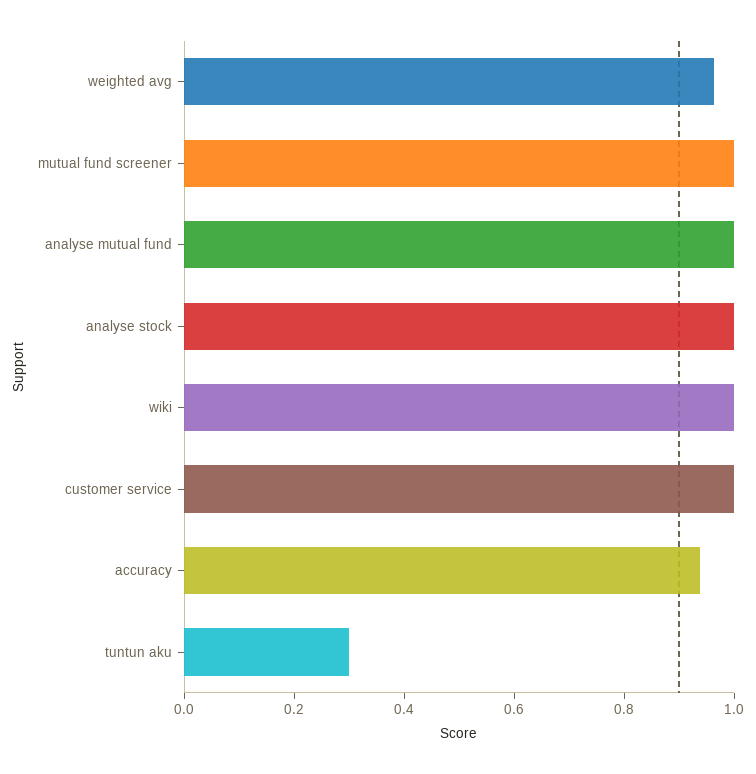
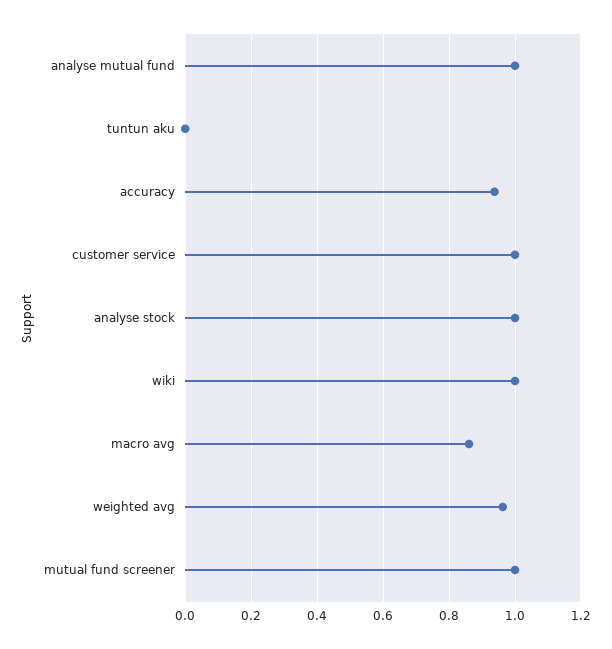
tuntun aku: 0.3 -> 0
macro avg: none -> 0.86

